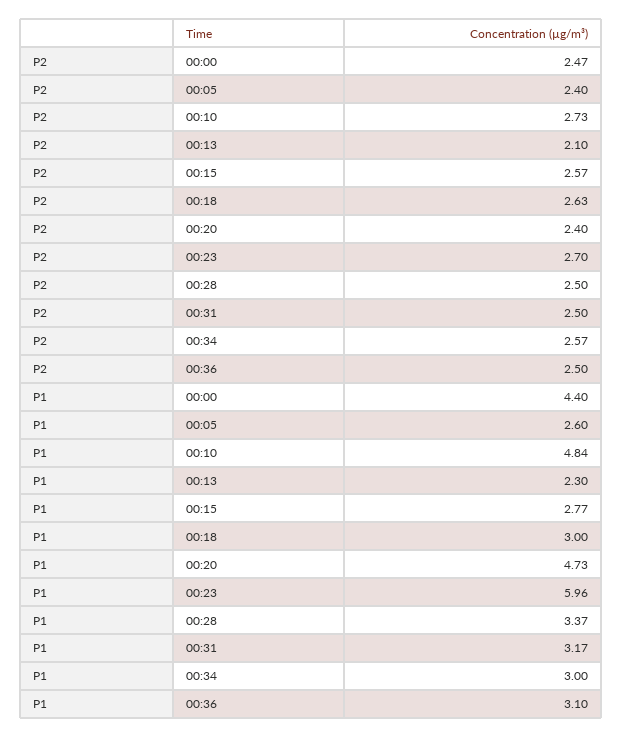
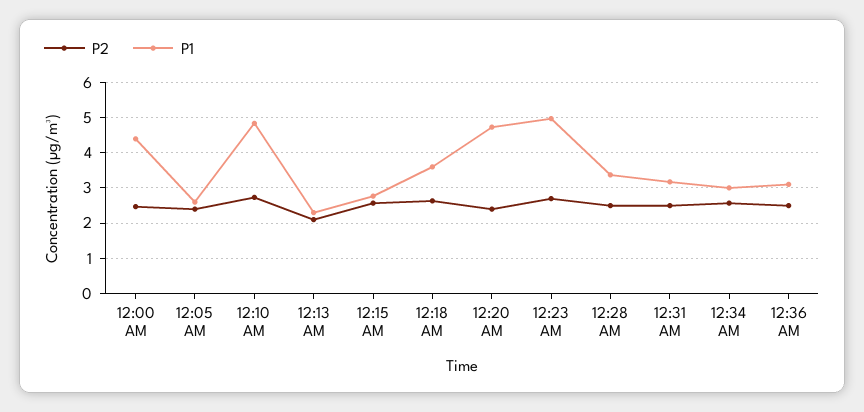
P1, 00:18: 3 -> 3.6
P1, 00:23: 5.96 -> 5

